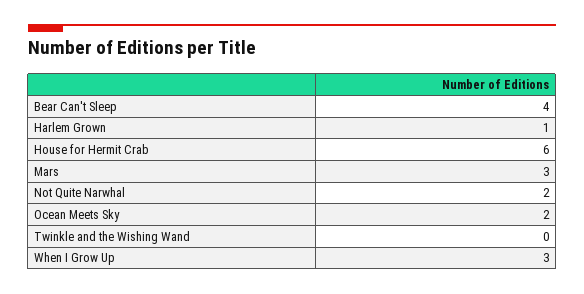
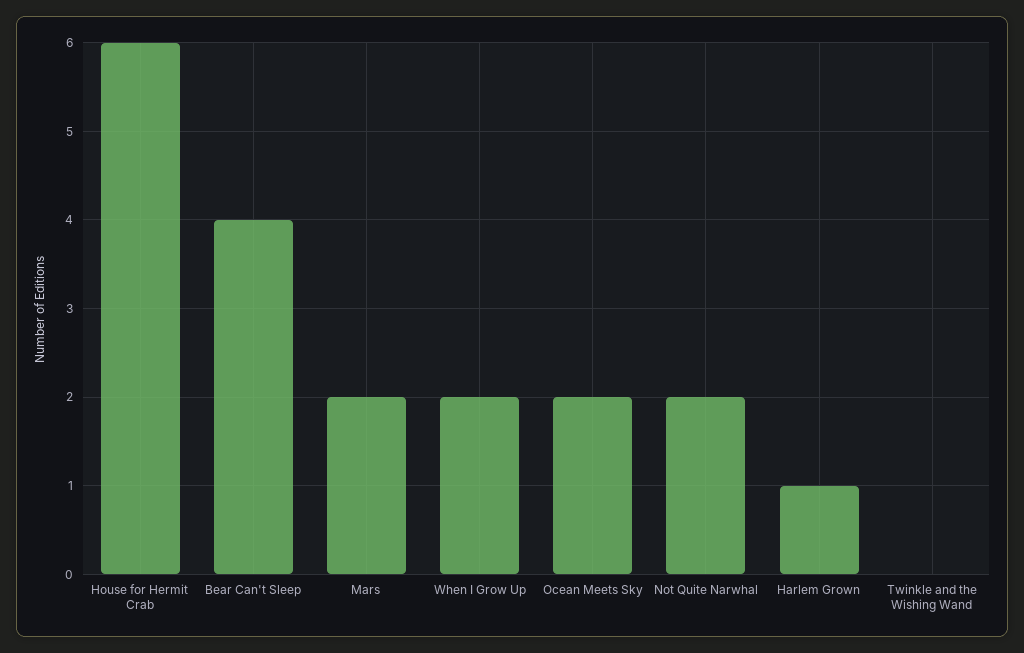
Mars: 3 -> 2
When I Grow Up: 3 -> 2

